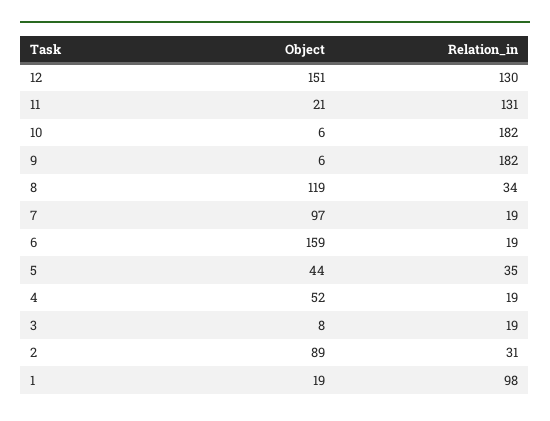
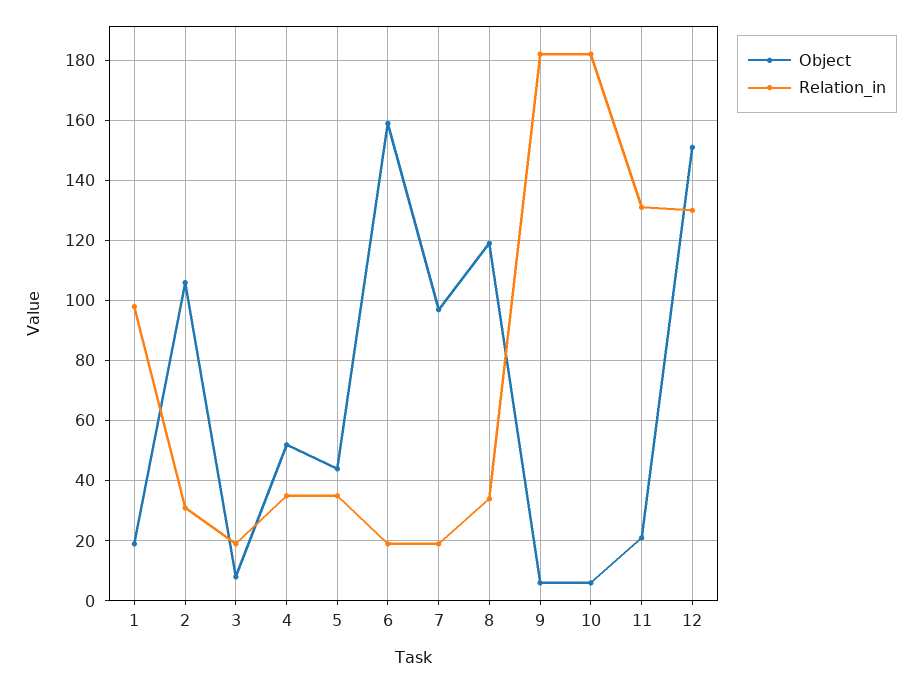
Relation_in, 4: 19 -> 35
Object, 2: 89 -> 105

